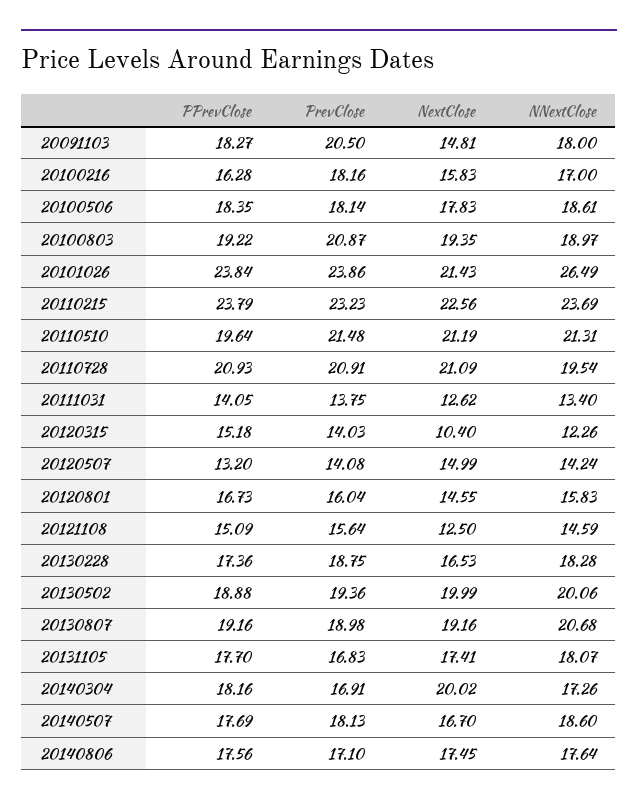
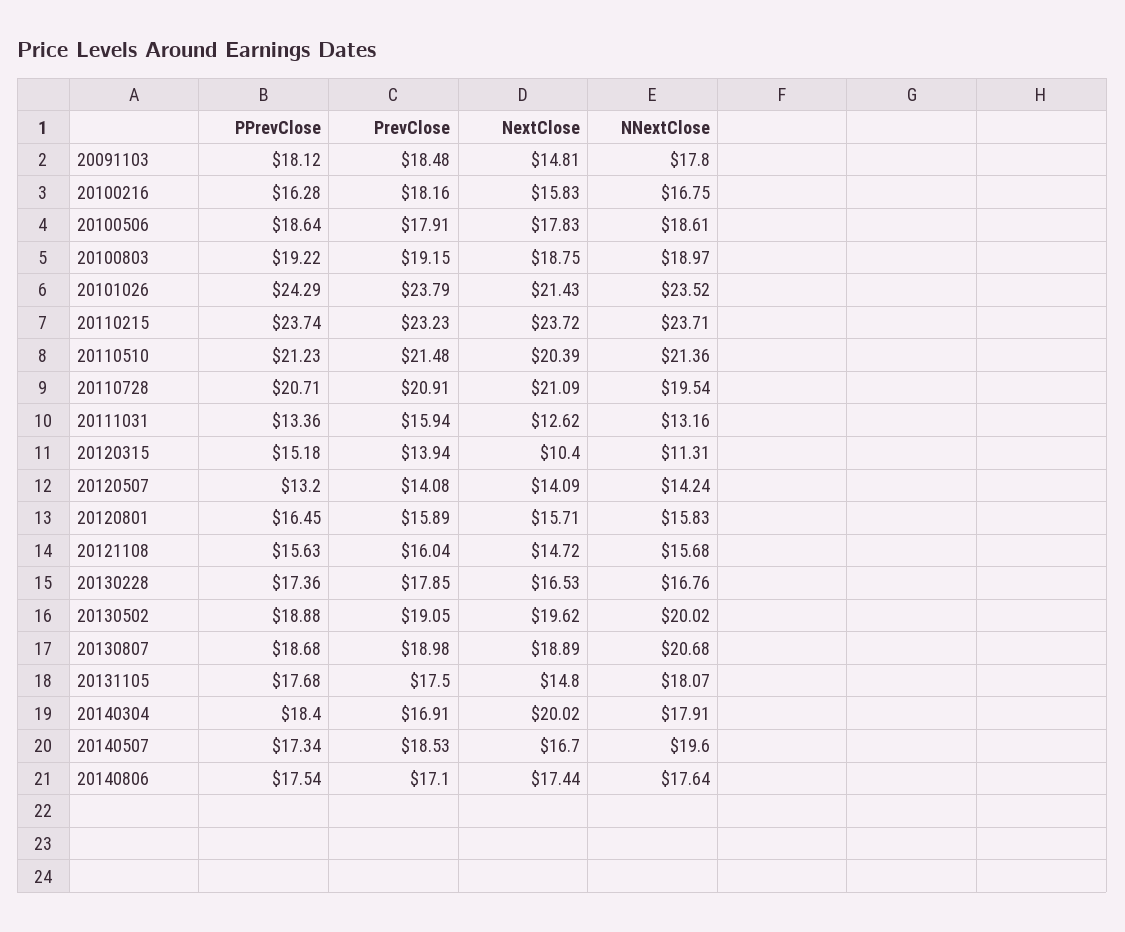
PPrevClose, 20091103: 18.27 -> 18.12
PrevClose, 20091103: 20.5 -> 18.48
NNextClose, 20091103: 18 -> 17.8
NNextClose, 20100216: 17 -> 16.75
PPrevClose, 20100506: 18.35 -> 18.64
PrevClose, 20100506: 18.14 -> 17.91
PrevClose, 20100803: 20.87 -> 19.15
NextClose, 20100803: 19.35 -> 18.75
PPrevClose, 20101026: 23.84 -> 24.29
PrevClose, 20101026: 23.86 -> 23.79
NNextClose, 20101026: 26.49 -> 23.52
PPrevClose, 20110215: 23.79 -> 23.74
NextClose, 20110215: 22.56 -> 23.72
NNextClose, 20110215: 23.69 -> 23.71
PPrevClose, 20110510: 19.64 -> 21.23
NextClose, 20110510: 21.19 -> 20.39
NNextClose, 20110510: 21.31 -> 21.36
PPrevClose, 20110728: 20.93 -> 20.71
PPrevClose, 20111031: 14.05 -> 13.36
PrevClose, 20111031: 13.75 -> 15.94
NNextClose, 20111031: 13.4 -> 13.16
PrevClose, 20120315: 14.03 -> 13.94
NNextClose, 20120315: 12.26 -> 11.31
NextClose, 20120507: 14.99 -> 14.09
PPrevClose, 20120801: 16.73 -> 16.45
PrevClose, 20120801: 16.04 -> 15.89
NextClose, 20120801: 14.55 -> 15.71
PPrevClose, 20121108: 15.09 -> 15.63
PrevClose, 20121108: 15.64 -> 16.04
NextClose, 20121108: 12.5 -> 14.72
NNextClose, 20121108: 14.59 -> 15.68
PrevClose, 20130228: 18.75 -> 17.85
NNextClose, 20130228: 18.28 -> 16.76
PrevClose, 20130502: 19.36 -> 19.05
NextClose, 20130502: 19.99 -> 19.62
NNextClose, 20130502: 20.06 -> 20.02
PPrevClose, 20130807: 19.16 -> 18.68
NextClose, 20130807: 19.16 -> 18.89
PPrevClose, 20131105: 17.7 -> 17.68
PrevClose, 20131105: 16.83 -> 17.5
NextClose, 20131105: 17.41 -> 14.8
PPrevClose, 20140304: 18.16 -> 18.4
NNextClose, 20140304: 17.26 -> 17.91
PPrevClose, 20140507: 17.69 -> 17.34
PrevClose, 20140507: 18.13 -> 18.53
NNextClose, 20140507: 18.6 -> 19.6
PPrevClose, 20140806: 17.56 -> 17.54
NextClose, 20140806: 17.45 -> 17.44

